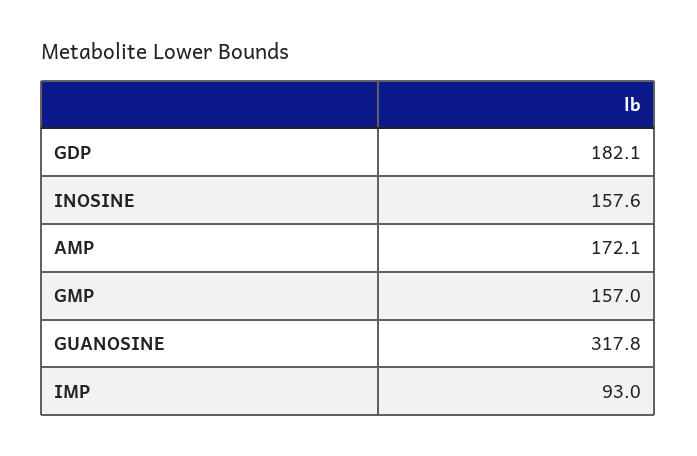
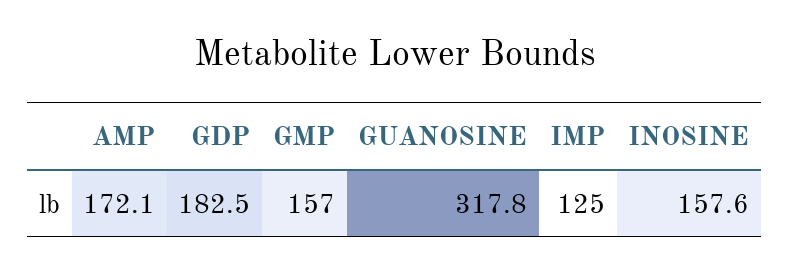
GDP: 182.1 -> 182.5
IMP: 93 -> 125

